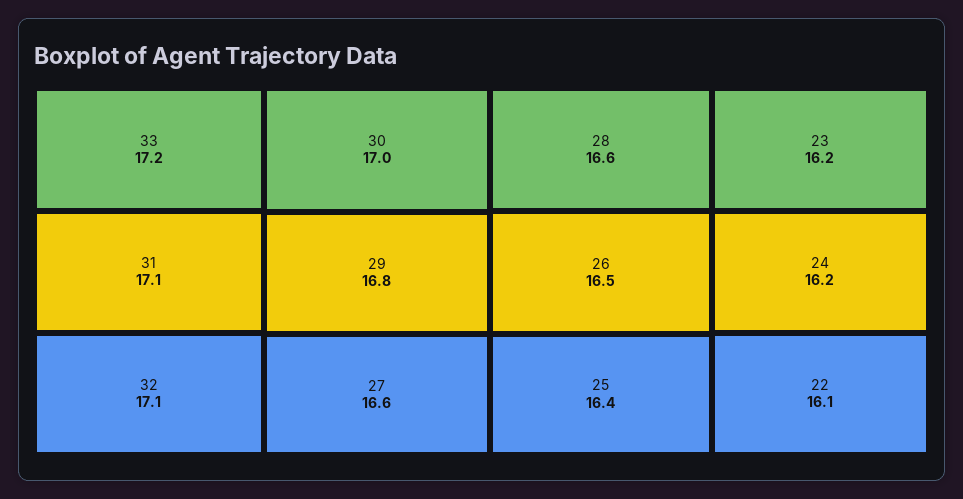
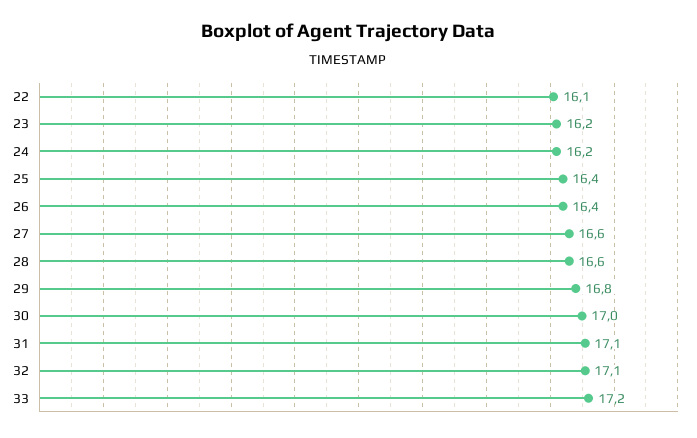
26: 16.5 -> 16.4

